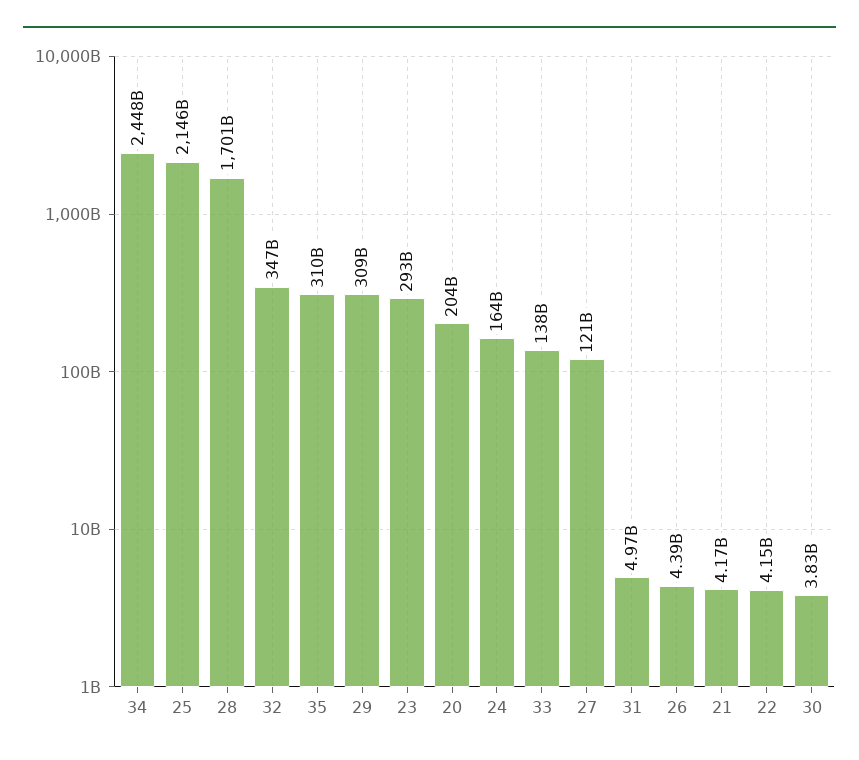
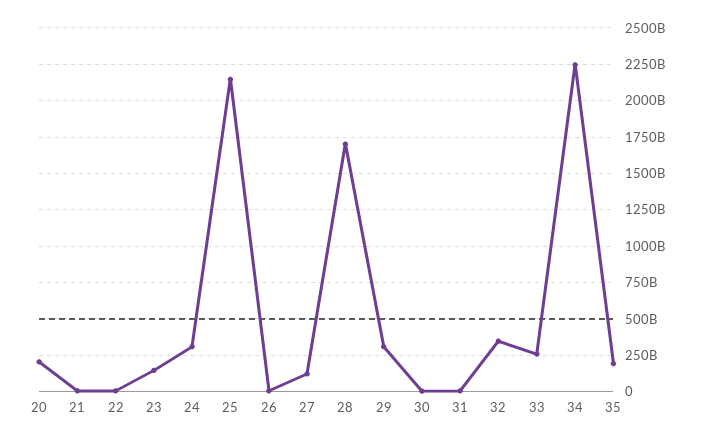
34: 2448000000000 -> 2250000000000
35: 310000000000 -> 200000000000
23: 293000000000 -> 150000000000
24: 164000000000 -> 300000000000
33: 138000000000 -> 250000000000

